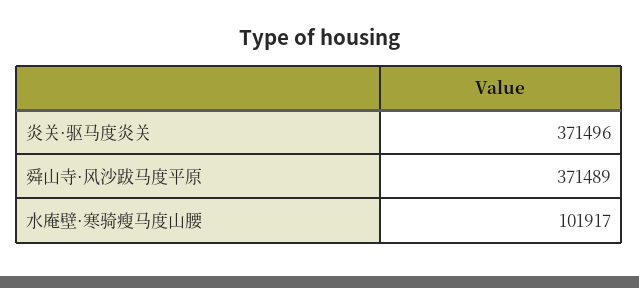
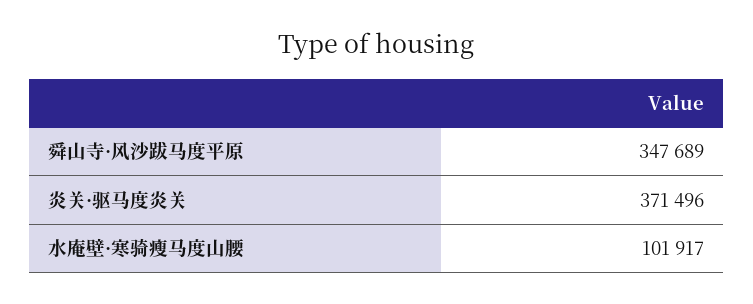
舜山寺·风沙跋马度平原: 371489 -> 347689

